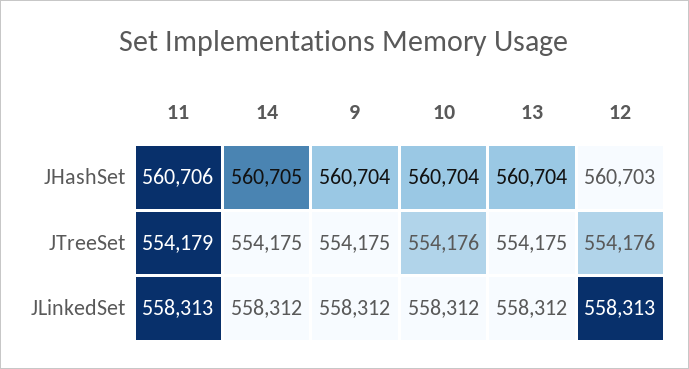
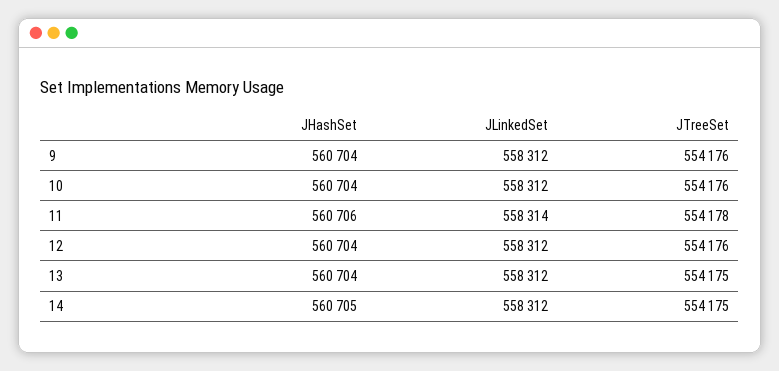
12, JHashSet: 560703 -> 560704
11, JTreeSet: 554179 -> 554178
9, JTreeSet: 554175 -> 554176
11, JLinkedSet: 558313 -> 558314
12, JLinkedSet: 558313 -> 558312

